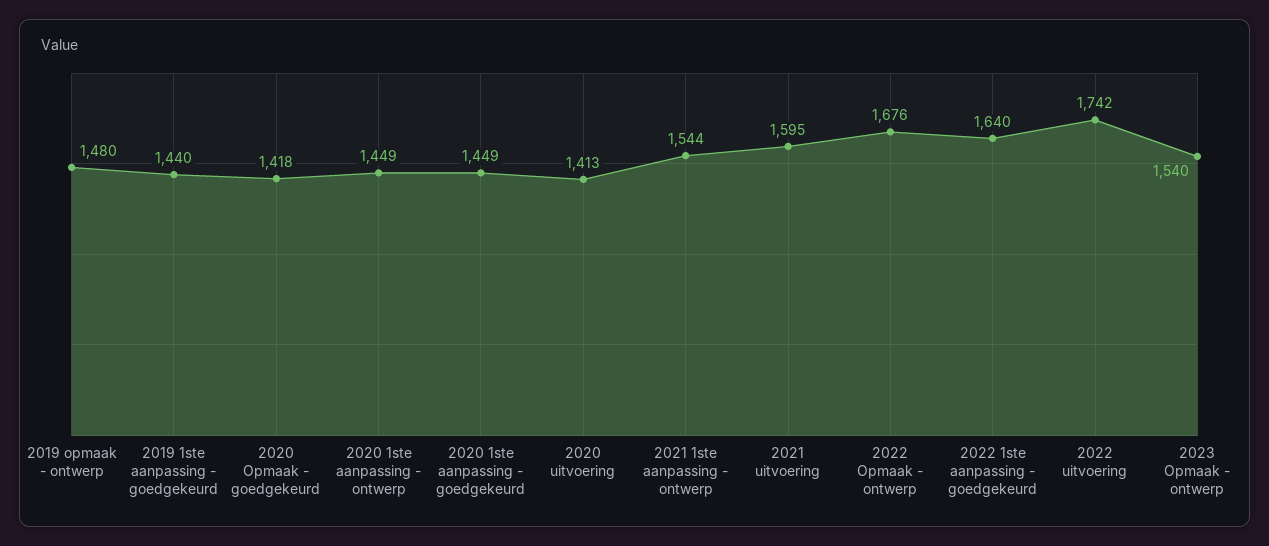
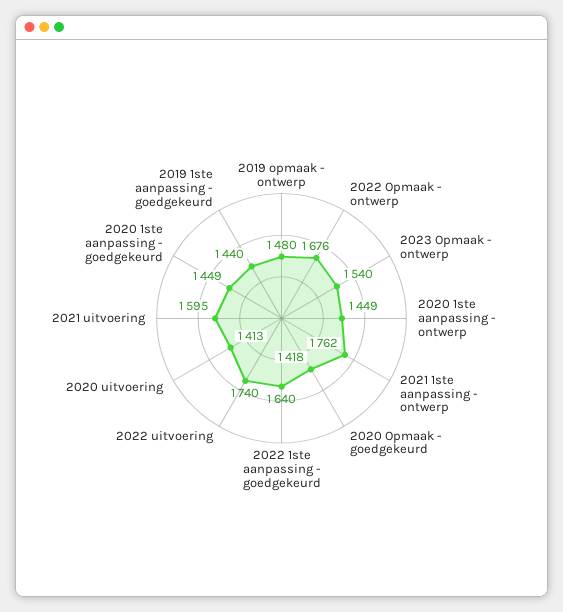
2021 1ste aanpassing - ontwerp: 1544 -> 1762
2022 uitvoering: 1742 -> 1740

